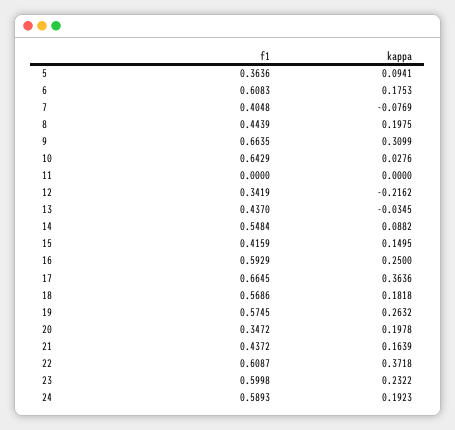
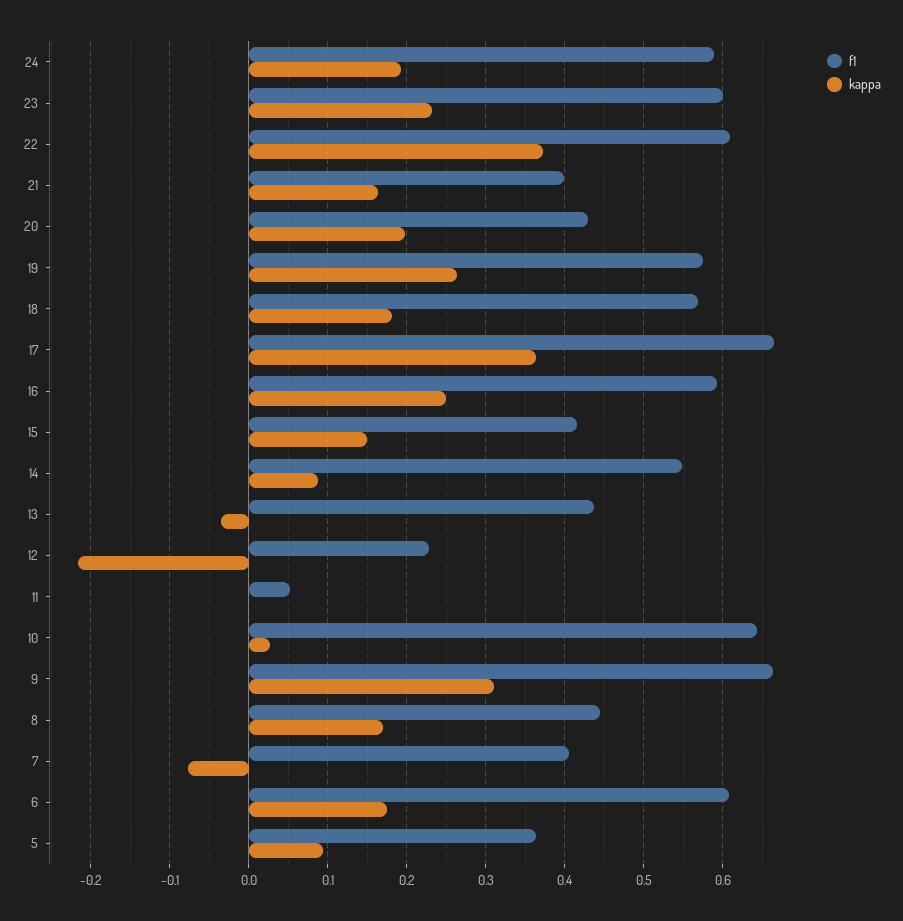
kappa, 8: 0.1975 -> 0.17
f1, 11: 0 -> 0.05
f1, 12: 0.3419 -> 0.23
f1, 20: 0.3472 -> 0.43
f1, 21: 0.4372 -> 0.4

